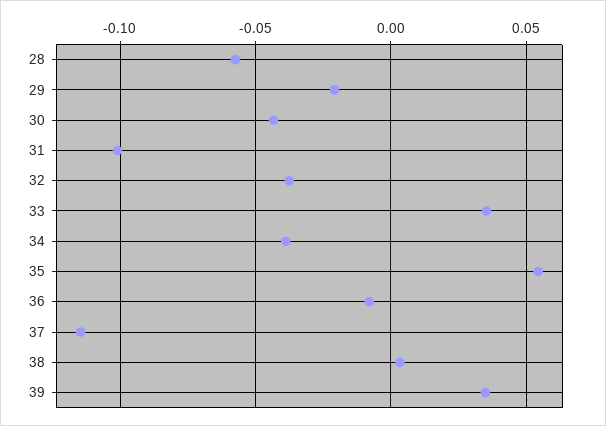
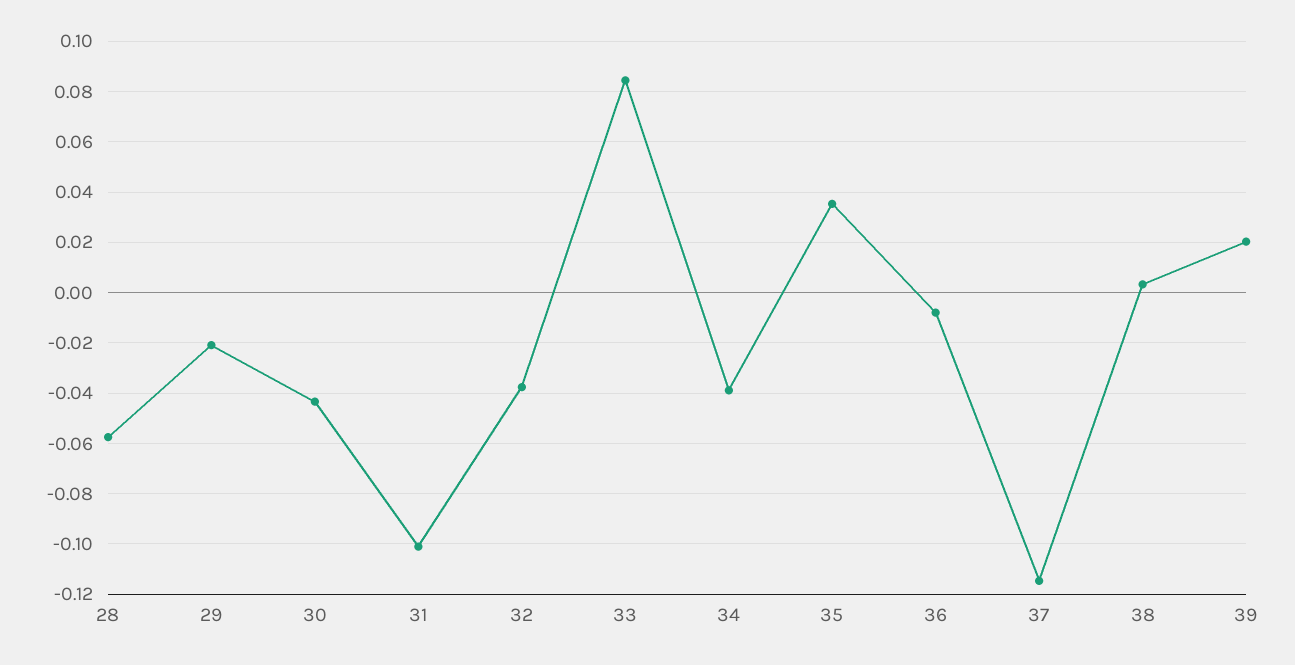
33: 0.035 -> 0.085
35: 0.055 -> 0.035
39: 0.035 -> 0.02

